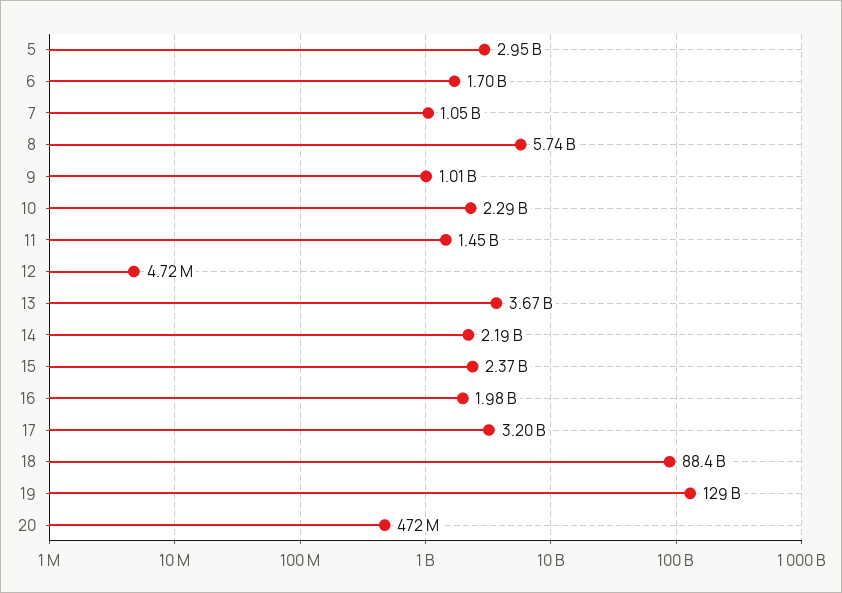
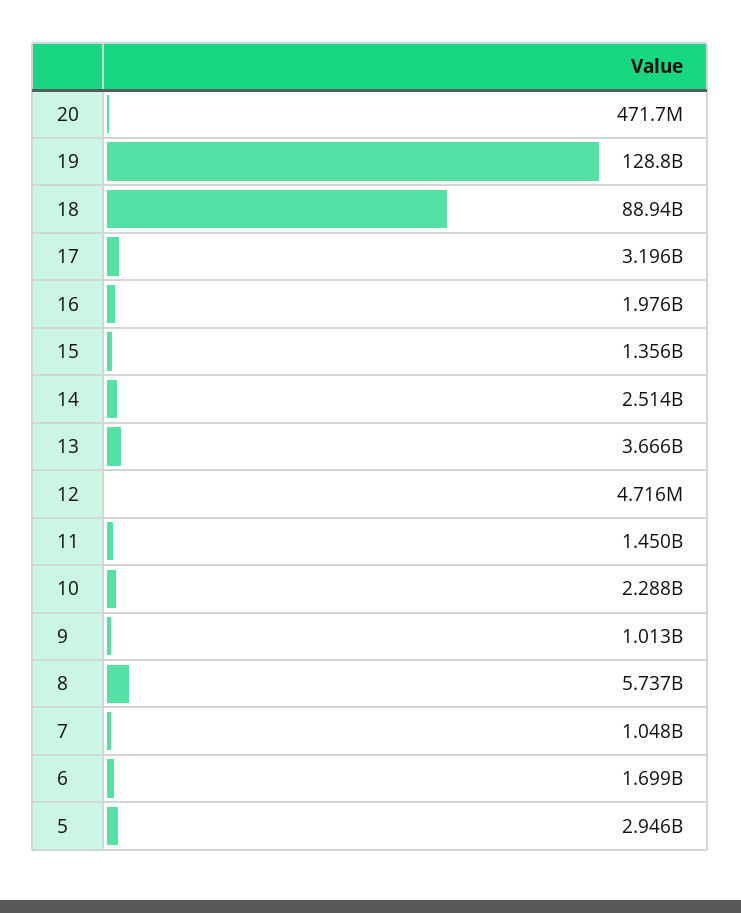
14: 2190000000 -> 2514000000
15: 2370000000 -> 1356000000
18: 88400000000 -> 88940000000

